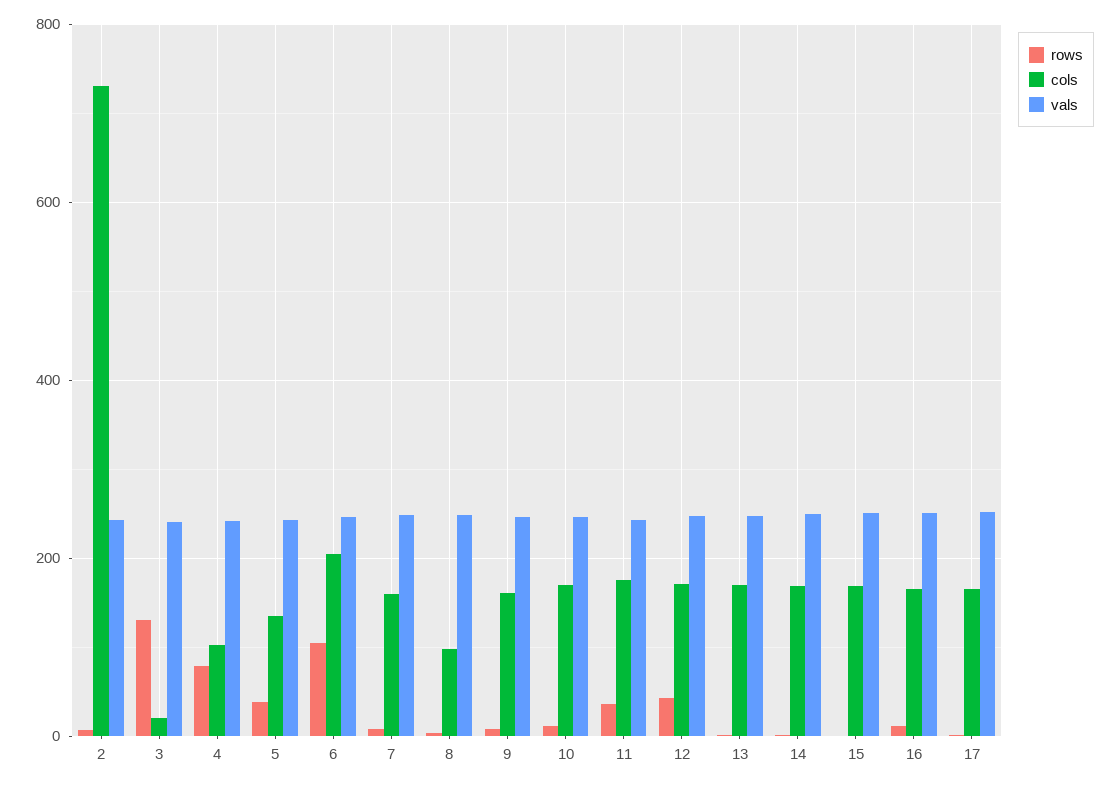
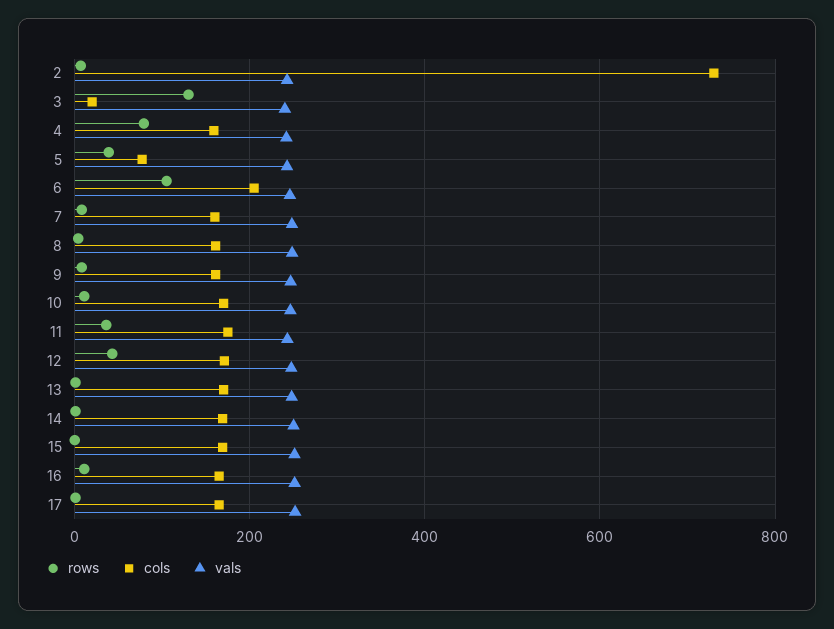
cols, 4: 100 -> 160
cols, 5: 140 -> 80
cols, 8: 100 -> 160

